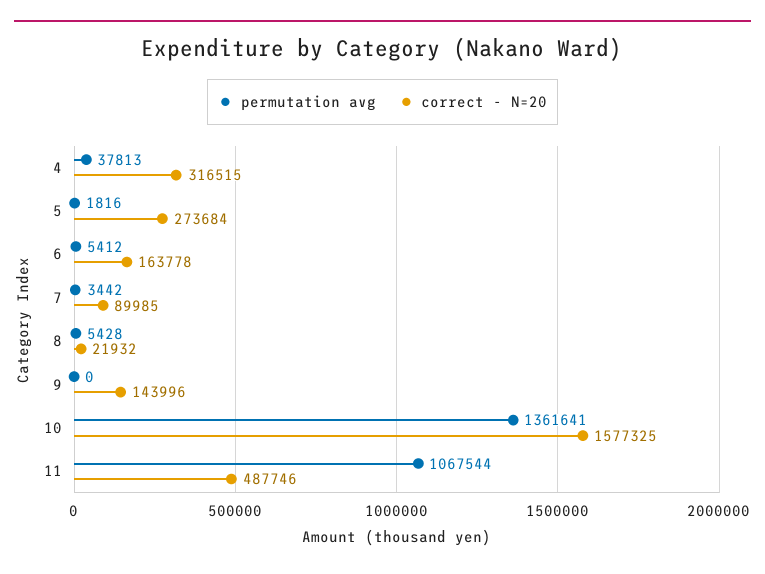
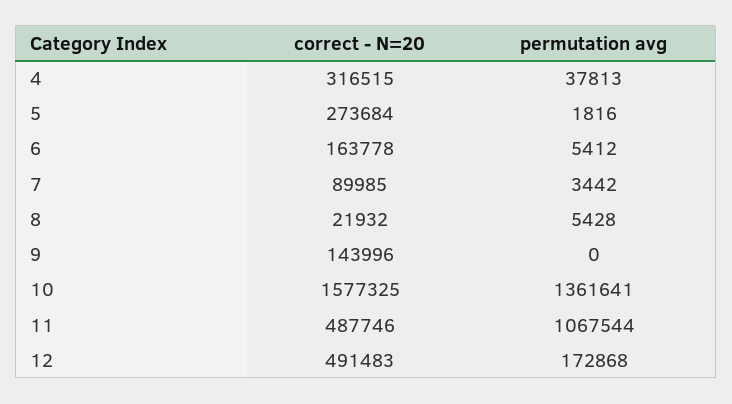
correct - N=20, 12: none -> 491483
permutation avg, 12: none -> 172868

